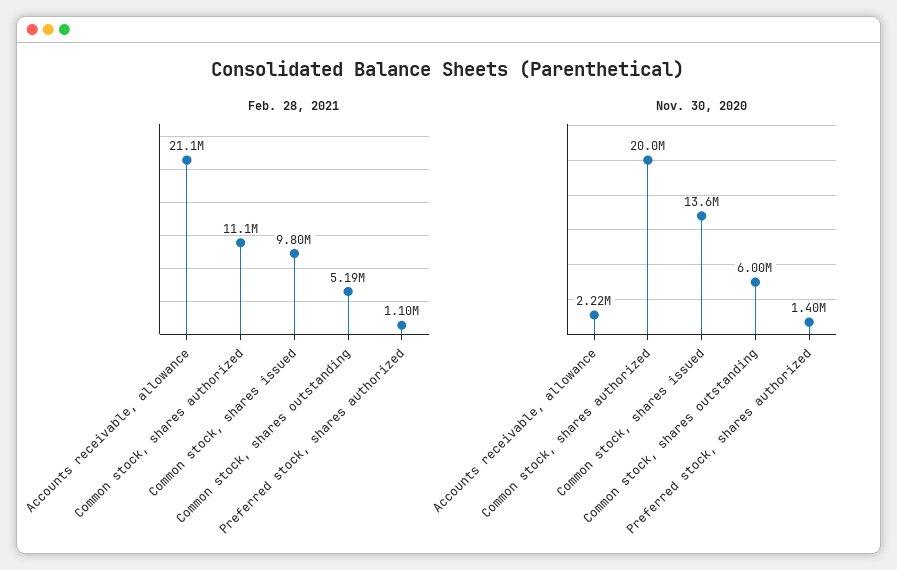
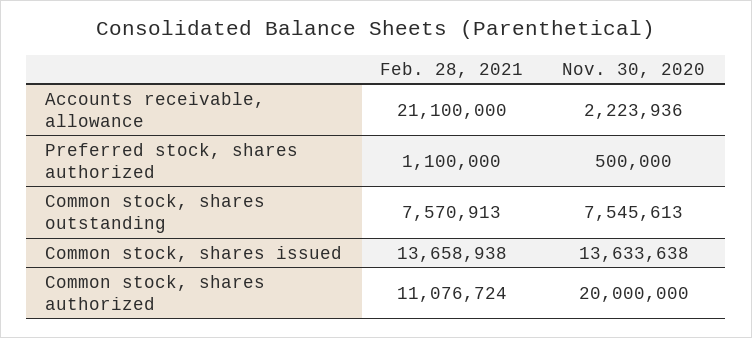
Feb. 28, 2021, Common stock, shares issued: 9800000 -> 13658938
Feb. 28, 2021, Common stock, shares outstanding: 5190000 -> 7570913
Nov. 30, 2020, Common stock, shares outstanding: 6000000 -> 7545613
Nov. 30, 2020, Preferred stock, shares authorized: 1400000 -> 500000

